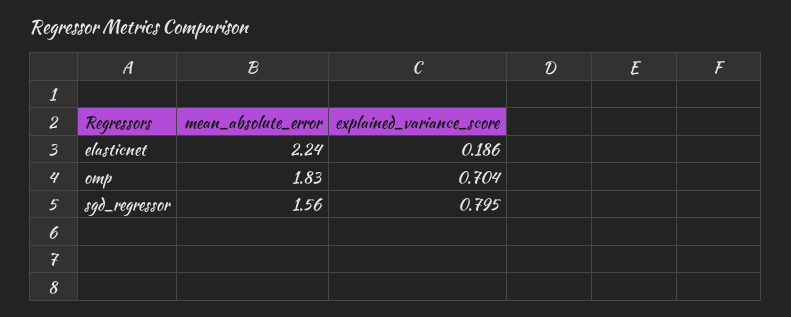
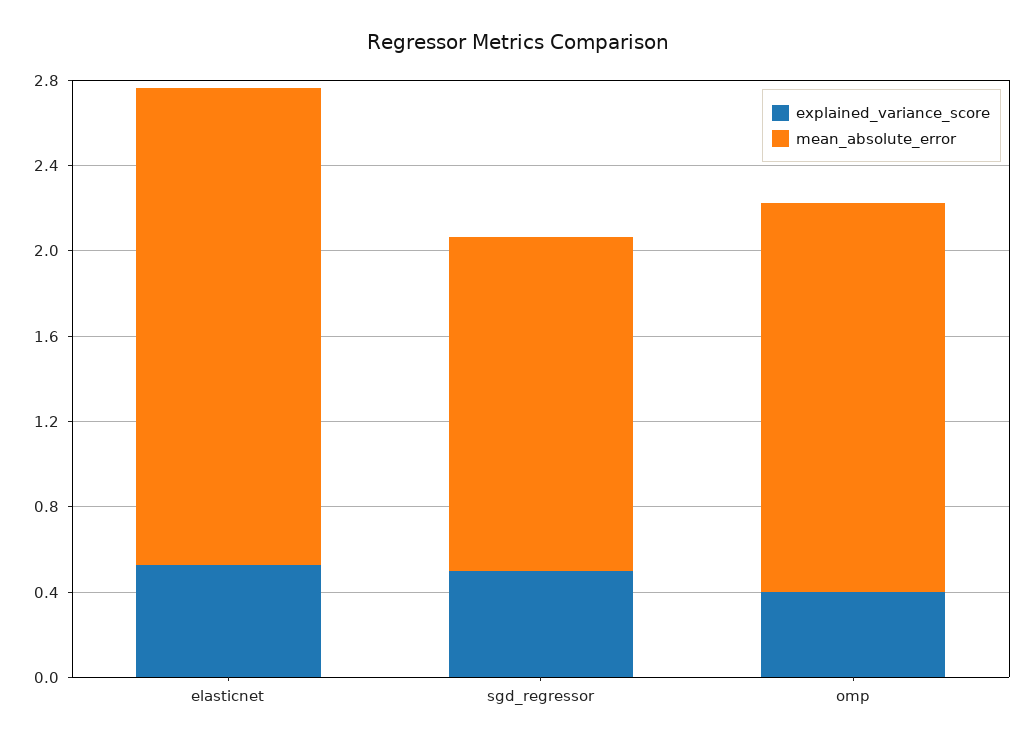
explained_variance_score, elasticnet: 0.186 -> 0.5
explained_variance_score, omp: 0.704 -> 0.4
explained_variance_score, sgd_regressor: 0.795 -> 0.5

